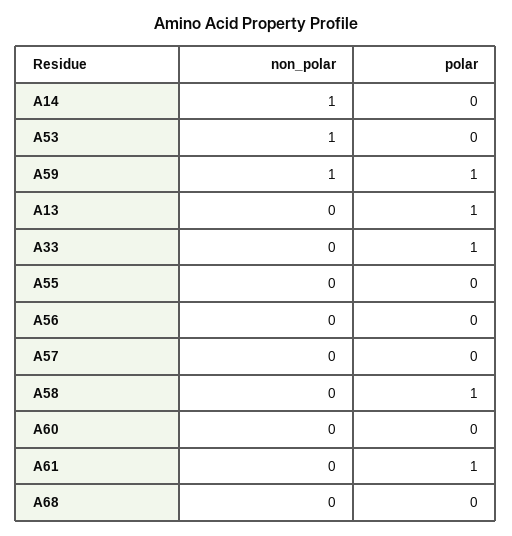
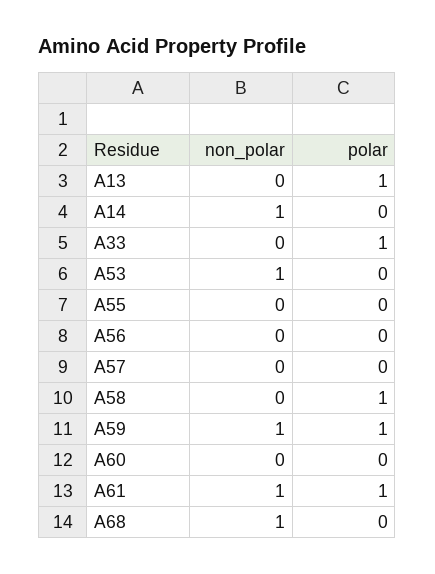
non_polar, A61: 0 -> 1
non_polar, A68: 0 -> 1

